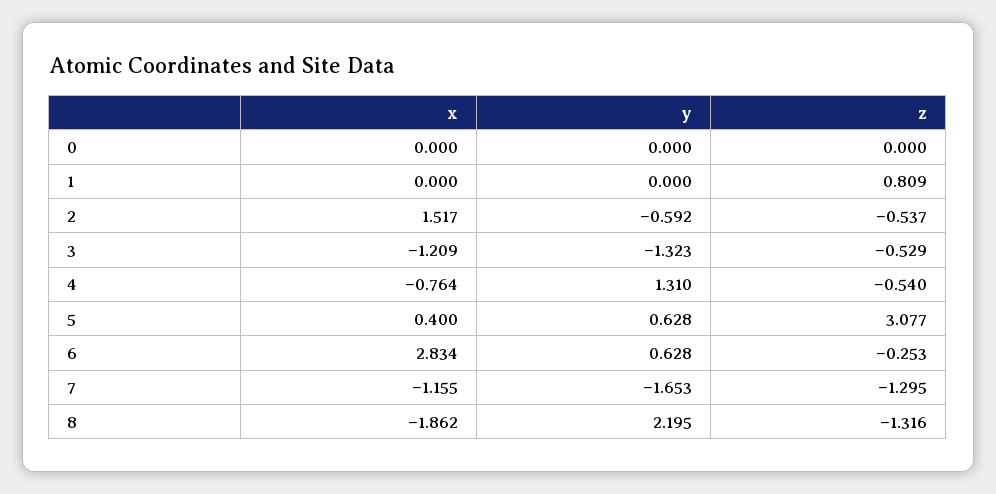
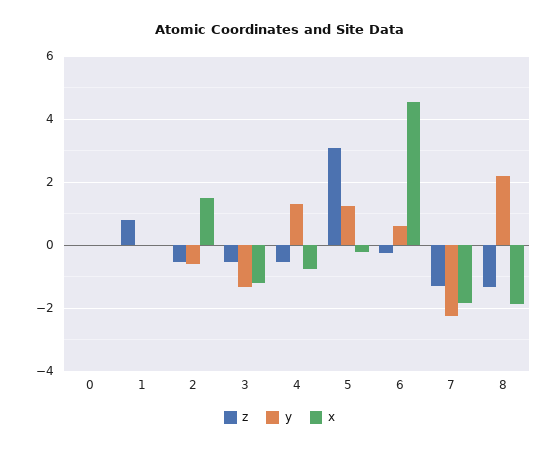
x, 5: 0.4 -> -0.2
y, 5: 0.628 -> 1.2
x, 6: 2.834 -> 4.6
x, 7: -1.155 -> -1.8
y, 7: -1.653 -> -2.2

